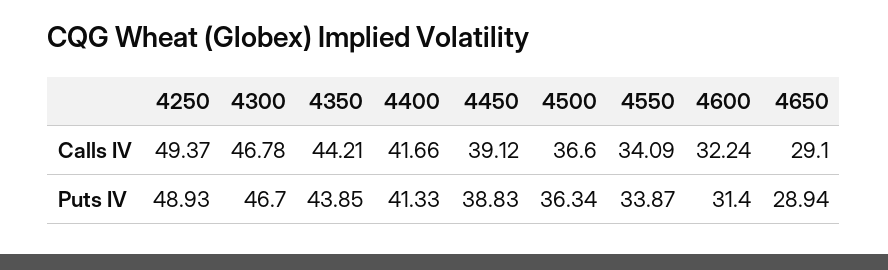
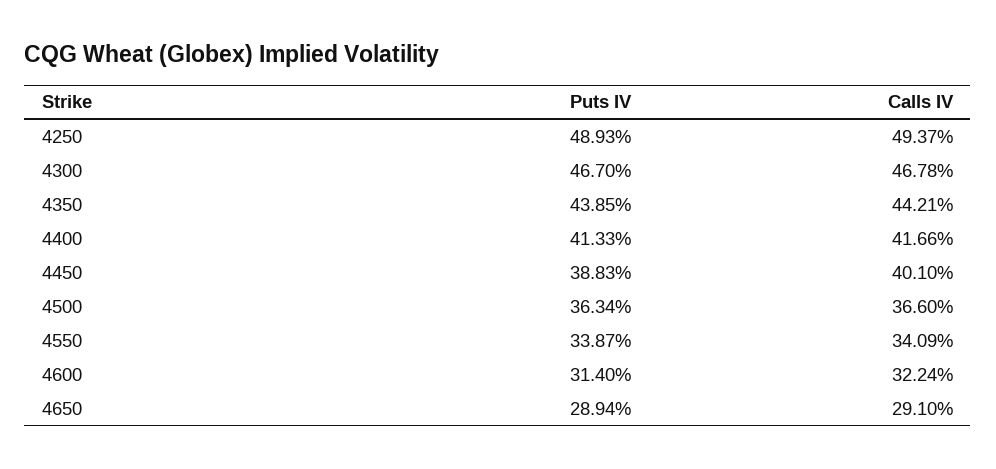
4450, Calls IV: 39.12 -> 40.1

